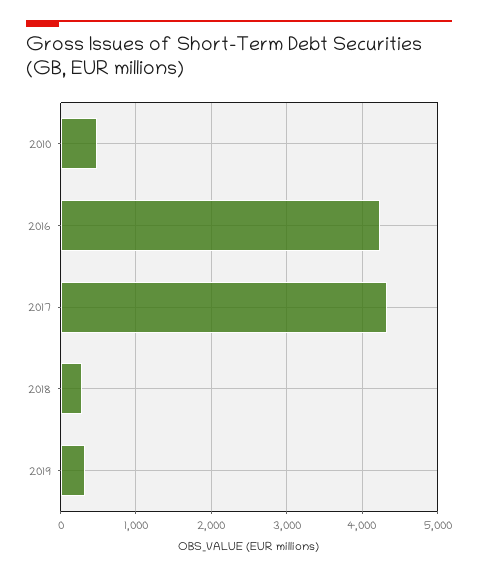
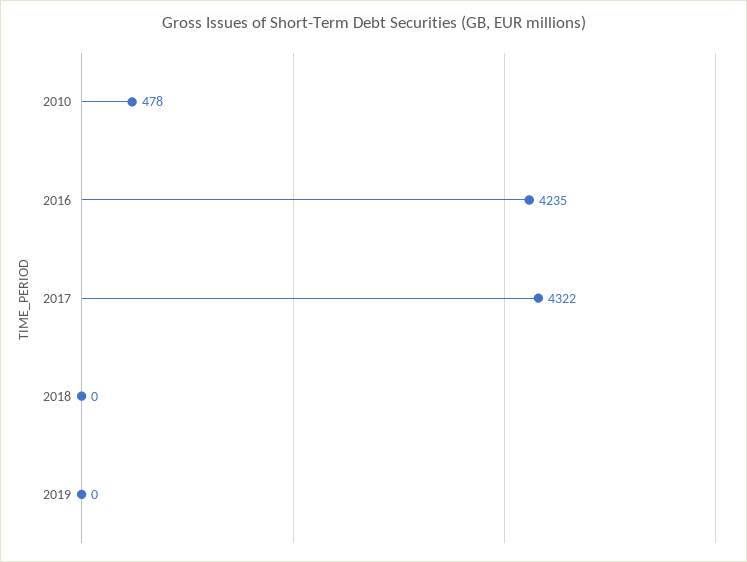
2018: 300 -> 0
2019: 300 -> 0

